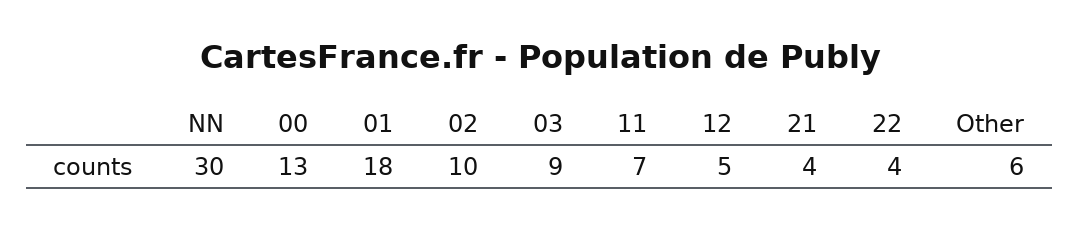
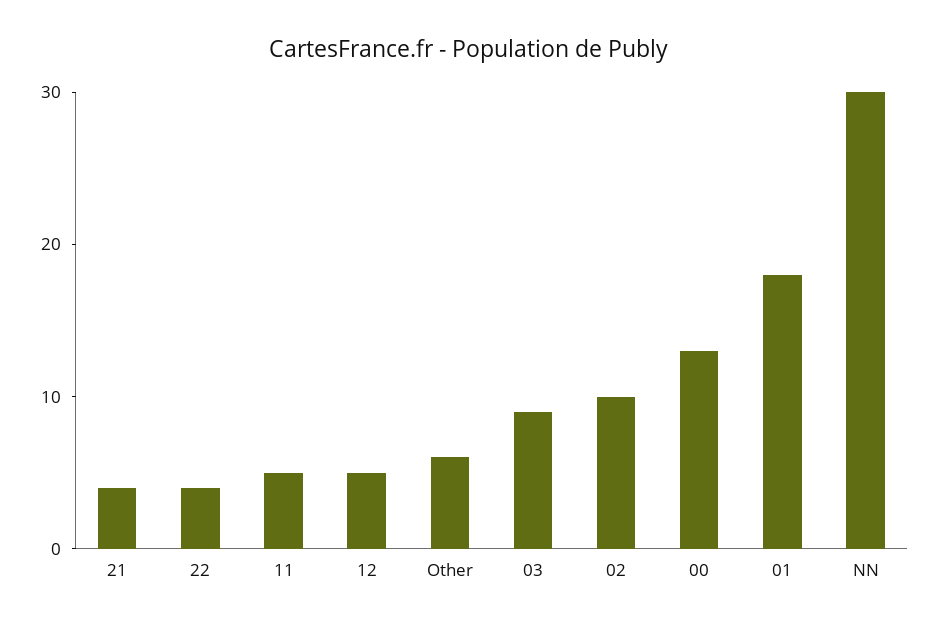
11: 7 -> 5

